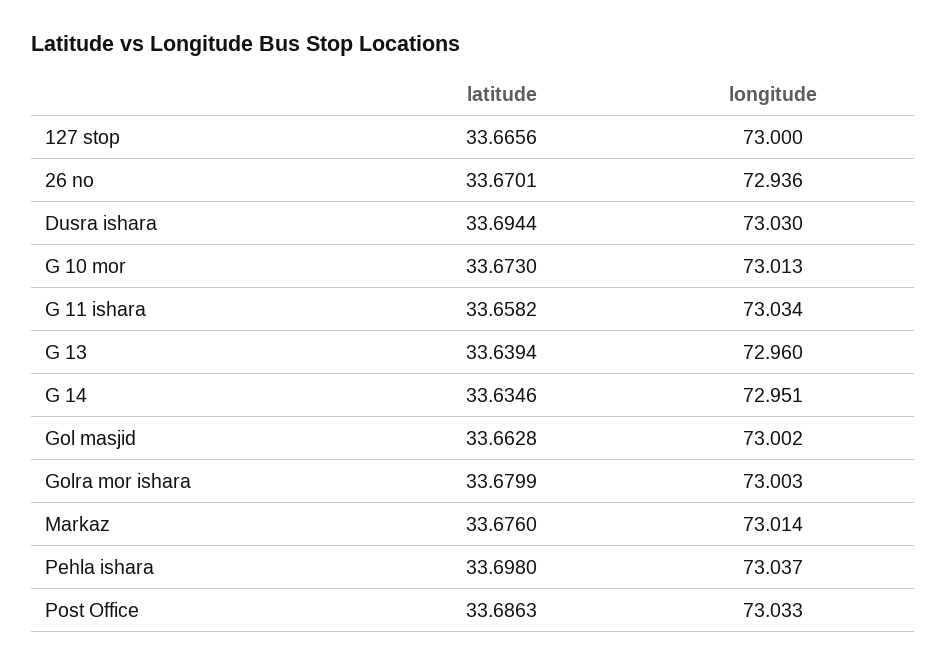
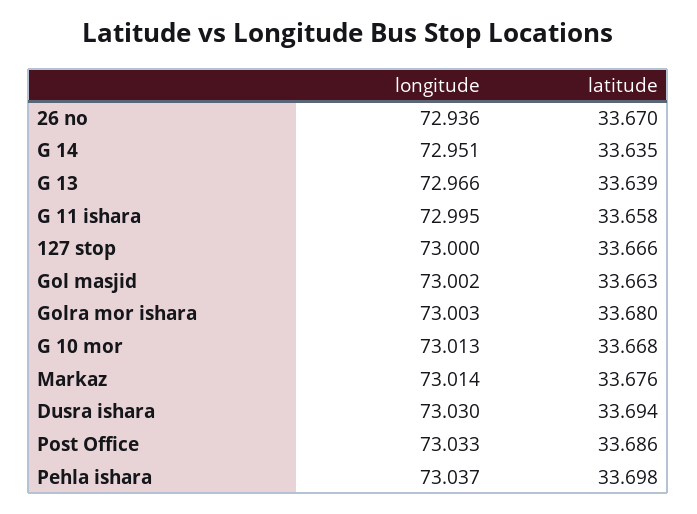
latitude, G 10 mor: 33.673 -> 33.668
longitude, G 11 ishara: 73.034 -> 72.995
longitude, G 13: 72.96 -> 72.966

